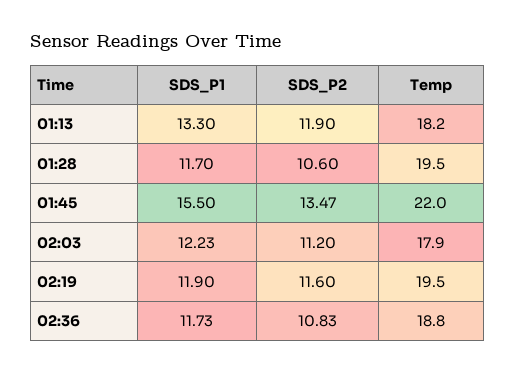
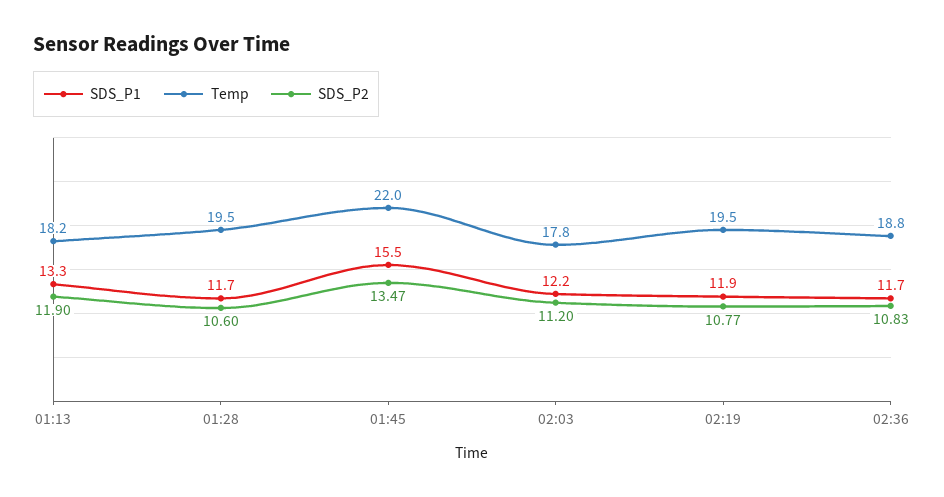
Temp, 02:03: 17.9 -> 17.8
SDS_P2, 02:19: 11.6 -> 10.77

